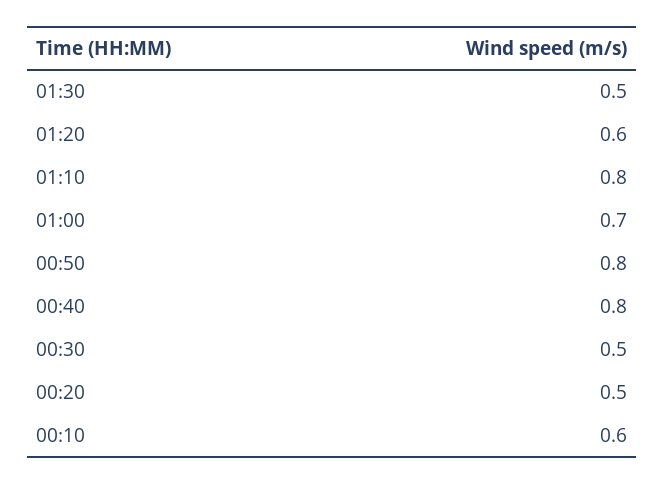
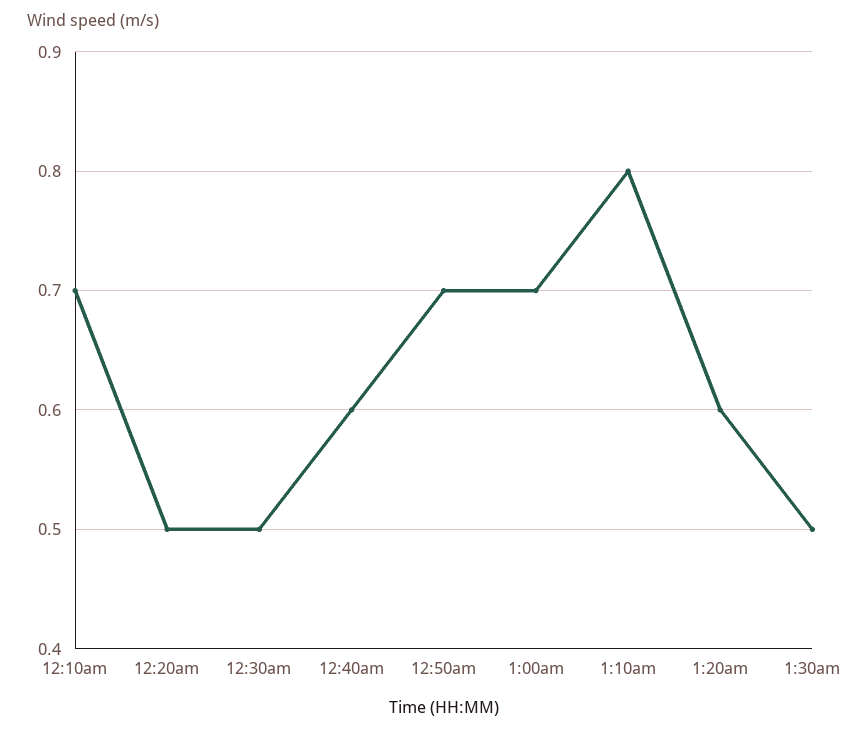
00:50: 0.8 -> 0.7
00:40: 0.8 -> 0.6
00:10: 0.6 -> 0.7

